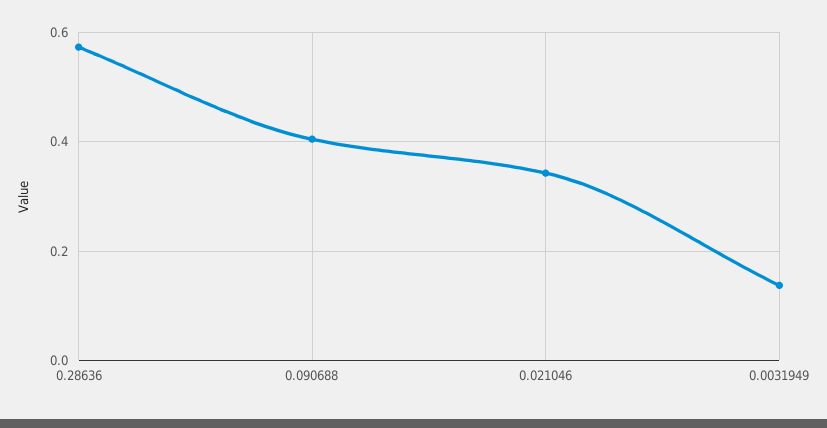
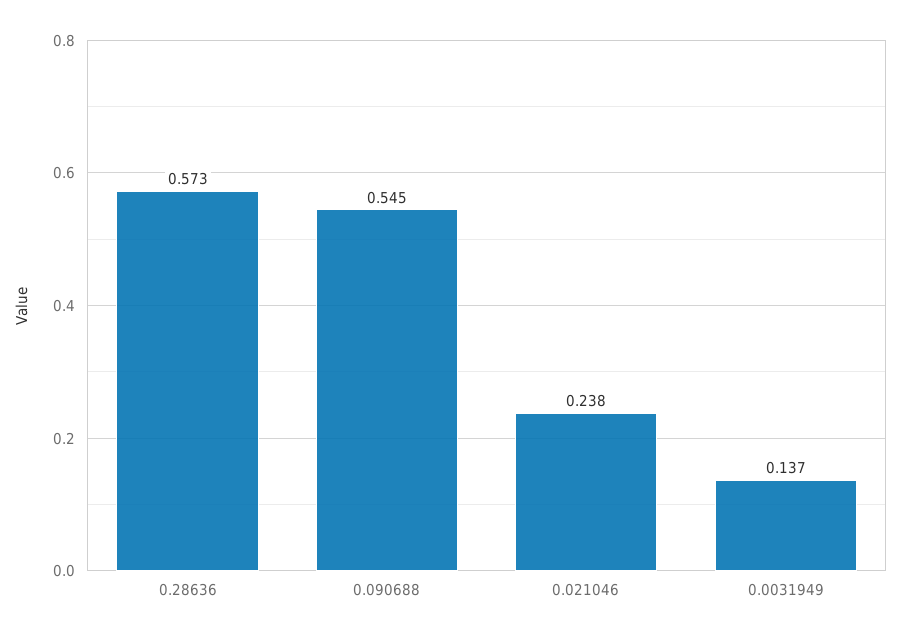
0.090688: 0.4 -> 0.545
0.021046: 0.34 -> 0.238

